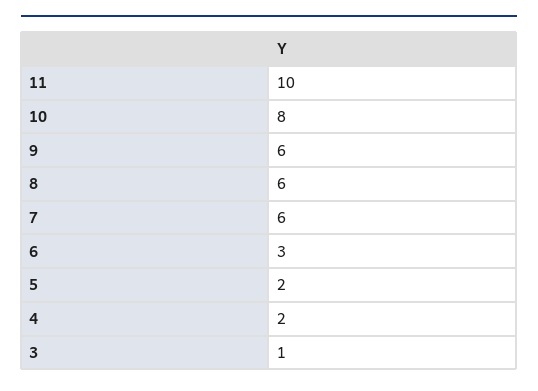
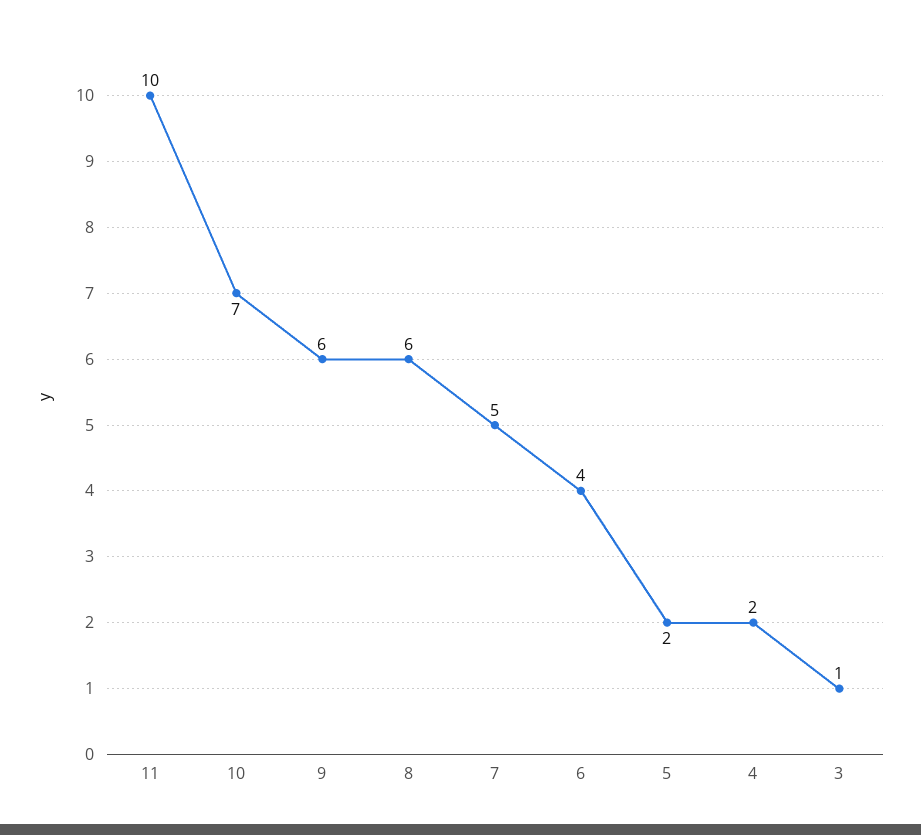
10: 8 -> 7
7: 6 -> 5
6: 3 -> 4

